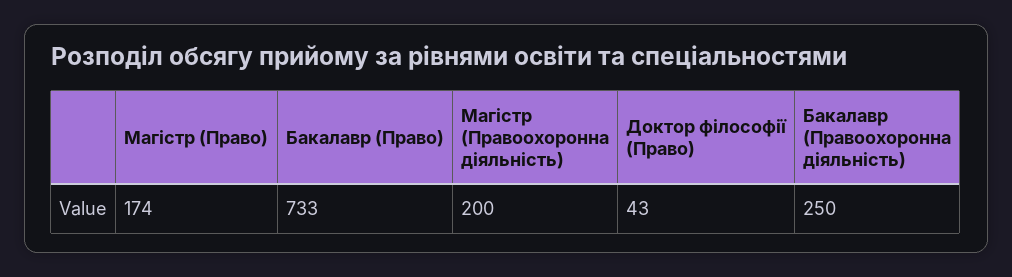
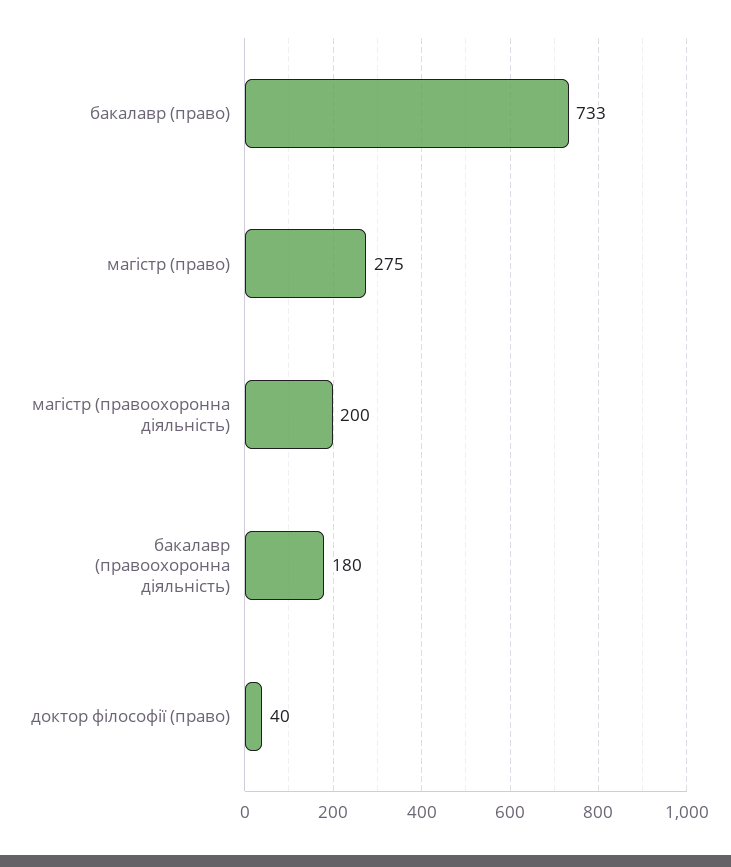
Магістр (Право): 174 -> 275
Доктор філософії (Право): 43 -> 40
Бакалавр (Правоохоронна діяльність): 250 -> 180

